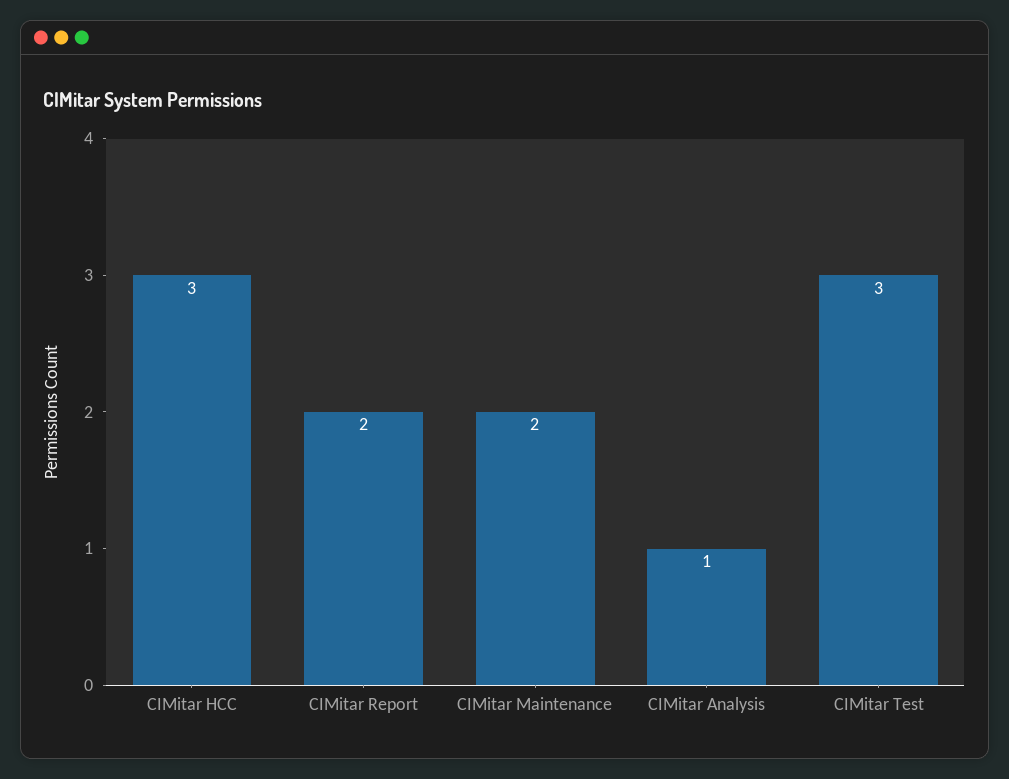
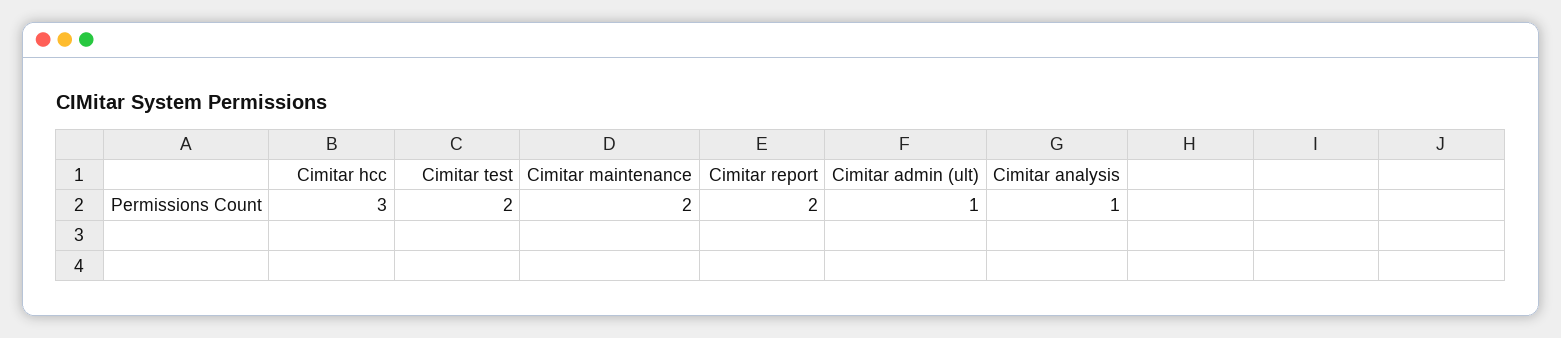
CIMitar Test: 3 -> 2
Cimitar admin (ult): none -> 1

